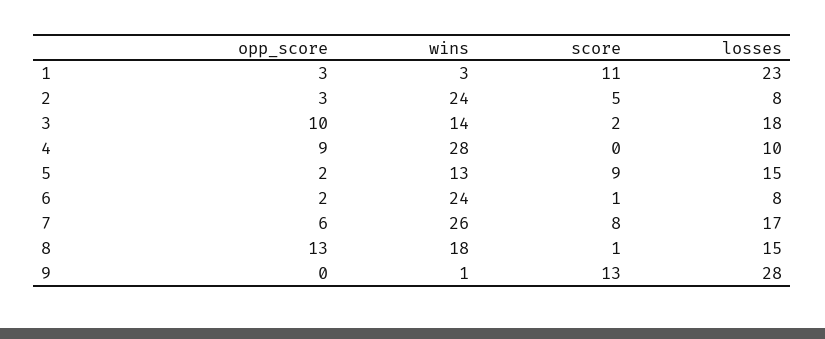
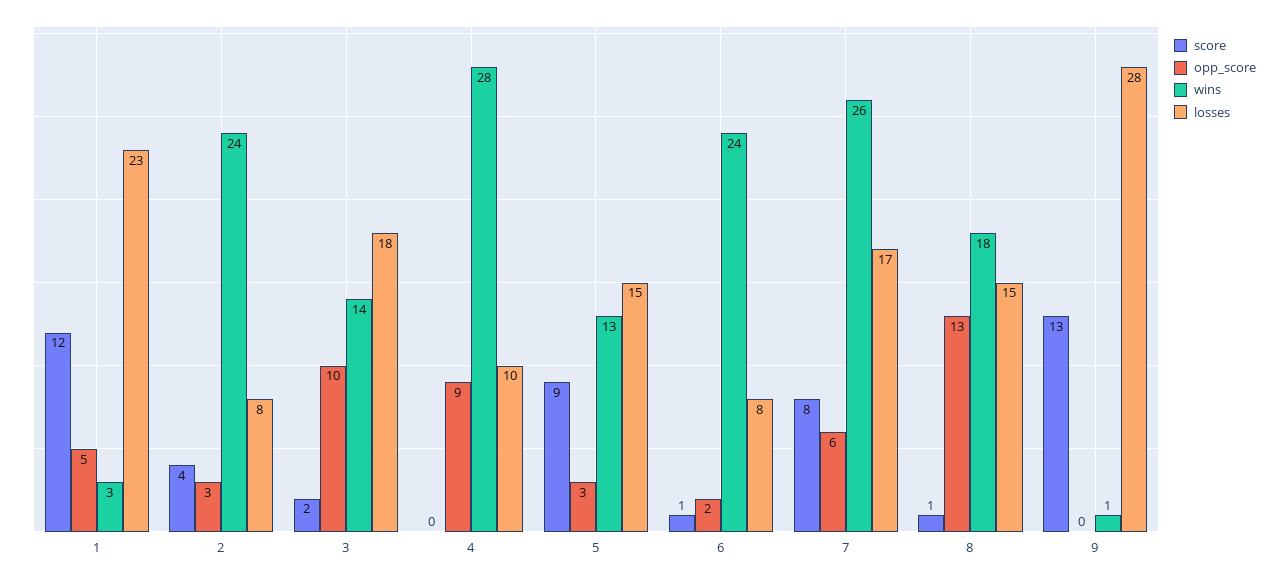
opp_score, 1: 3 -> 5
score, 1: 11 -> 12
score, 2: 5 -> 4
opp_score, 5: 2 -> 3

